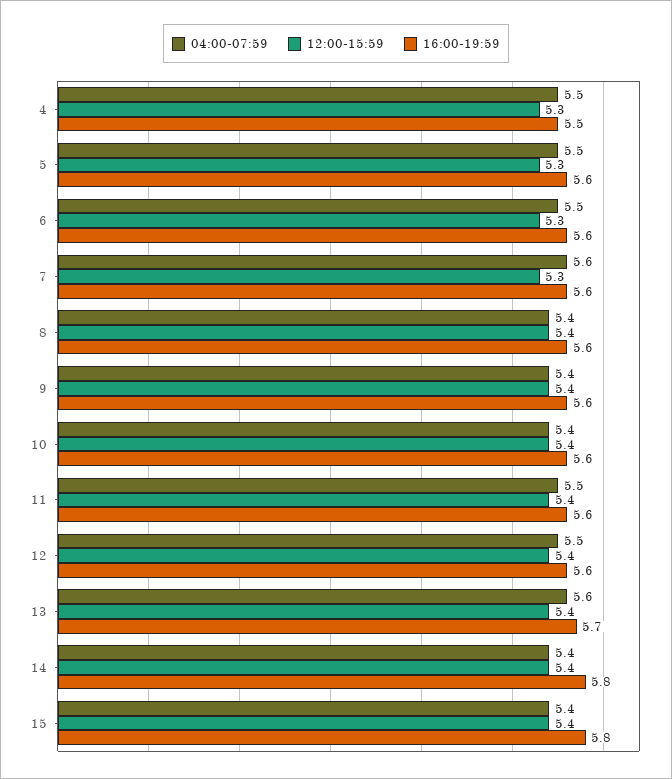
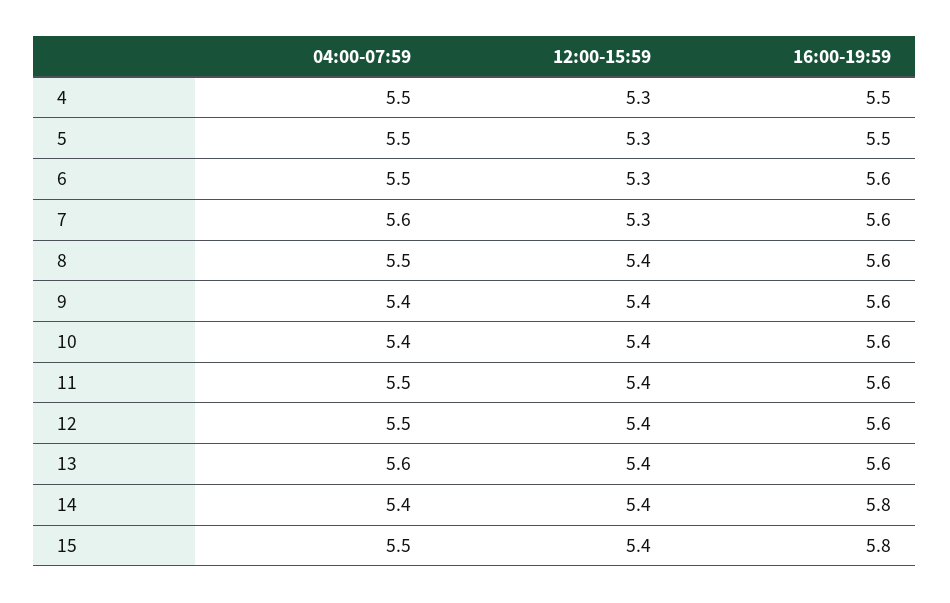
16:00-19:59, 5: 5.6 -> 5.5
04:00-07:59, 8: 5.4 -> 5.5
16:00-19:59, 13: 5.7 -> 5.6
04:00-07:59, 15: 5.4 -> 5.5

